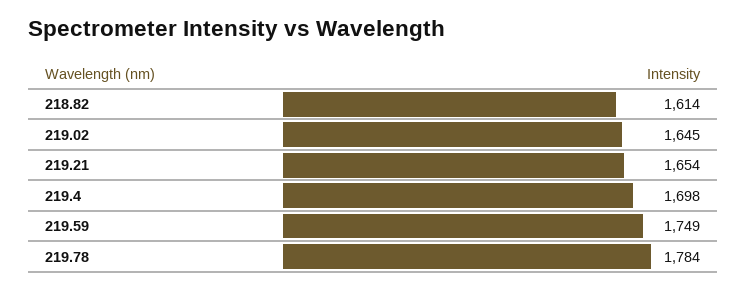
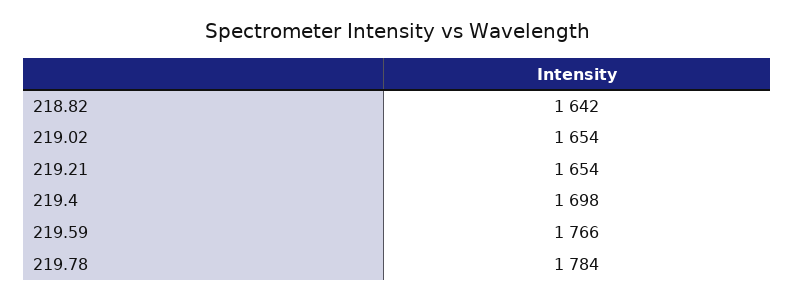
218.82: 1614 -> 1642
219.02: 1645 -> 1654
219.59: 1749 -> 1766

